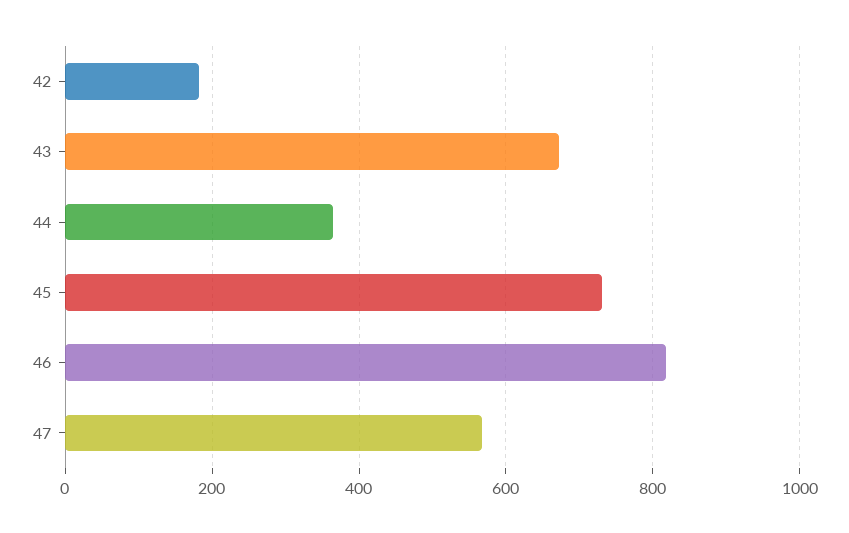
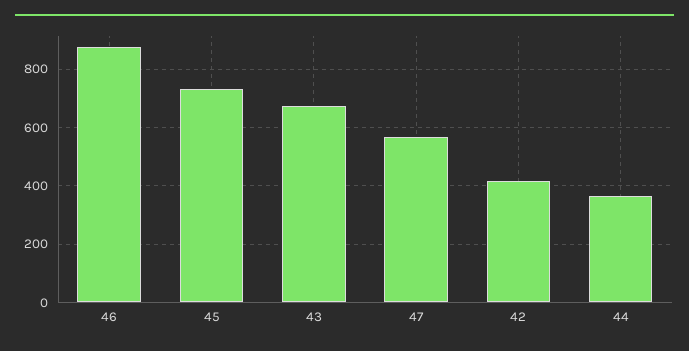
42: 180 -> 425
46: 820 -> 875

